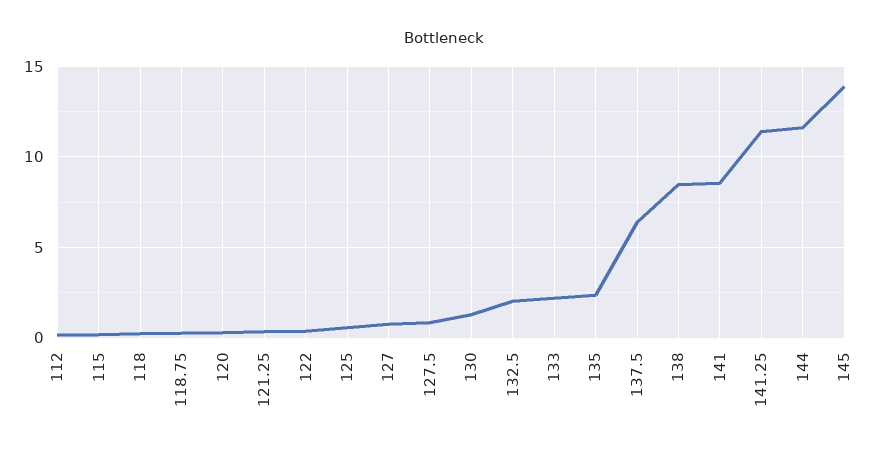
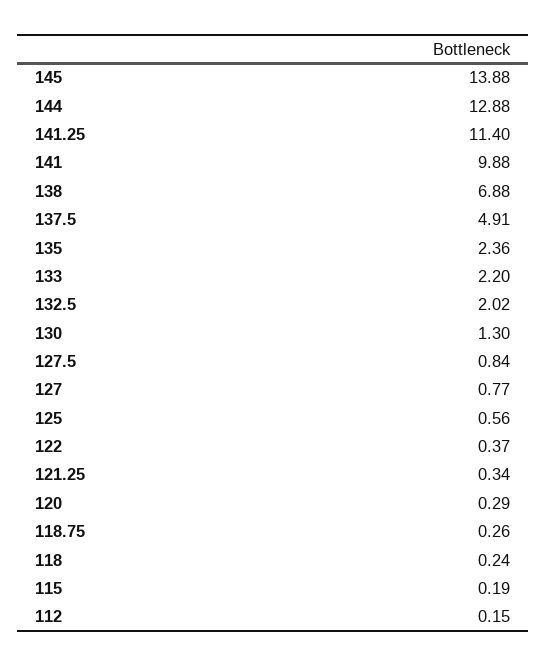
137.5: 6.5 -> 4.91
138: 8.5 -> 6.88
141: 8.5 -> 9.88
144: 11.5 -> 12.88

